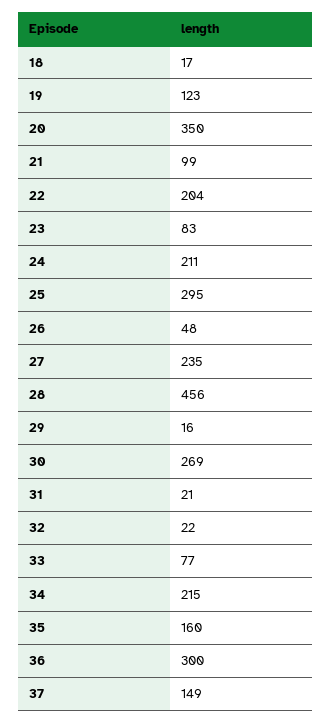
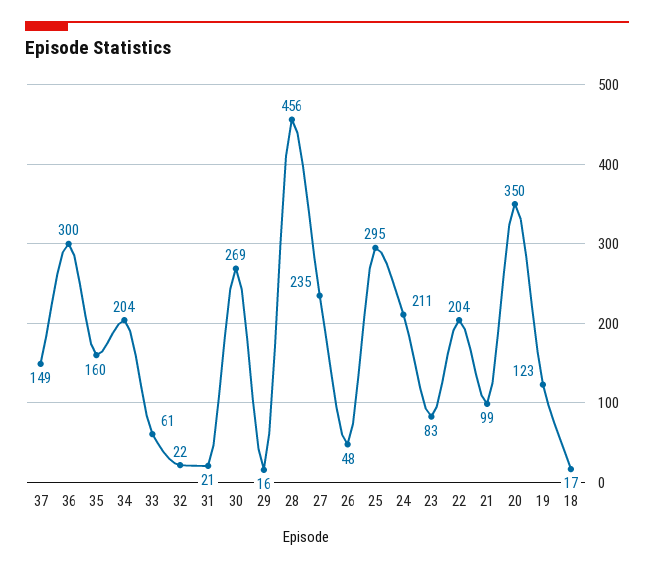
33: 77 -> 61
34: 215 -> 204

